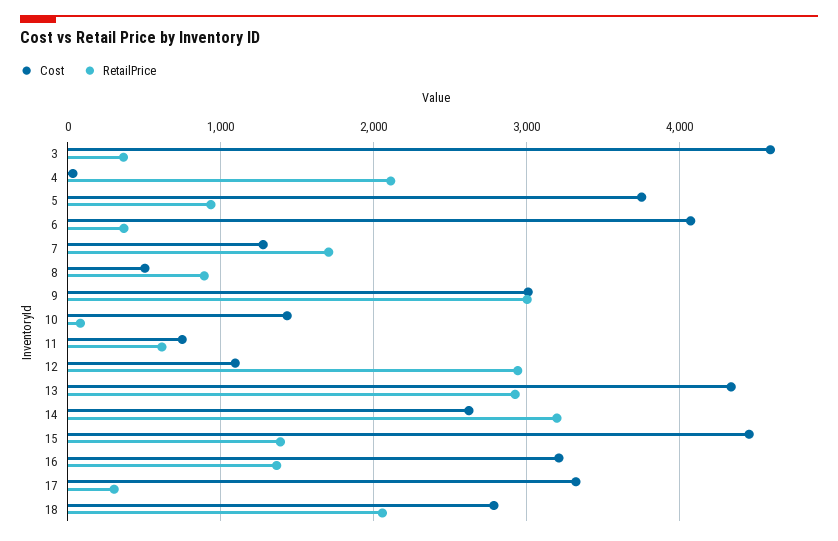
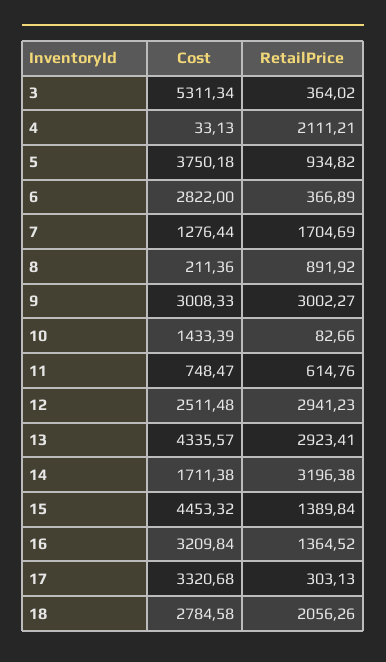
Cost, 3: 4600 -> 5311.34
Cost, 6: 4100 -> 2822
Cost, 8: 500 -> 211.36
Cost, 12: 1100 -> 2511.48
Cost, 14: 2600 -> 1711.38

